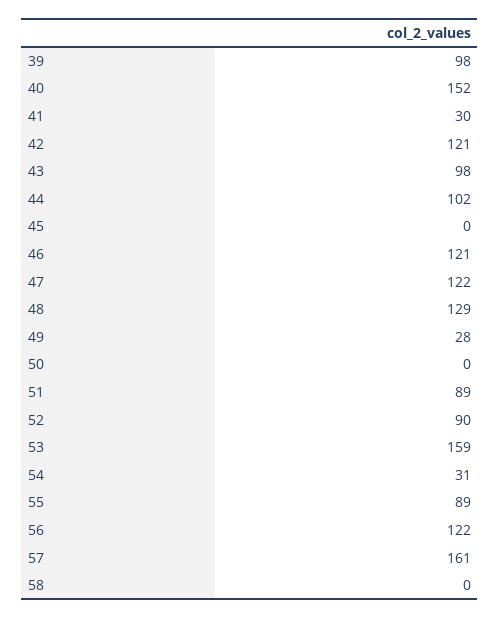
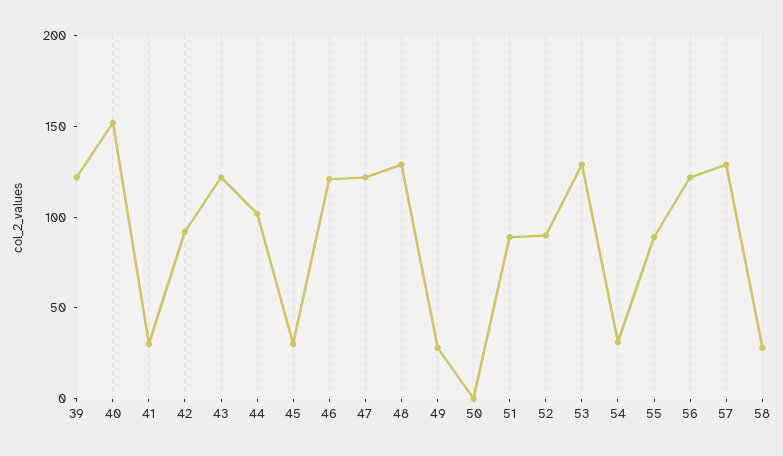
39: 98 -> 120
42: 121 -> 90
43: 98 -> 120
45: 0 -> 30
53: 159 -> 130
57: 161 -> 130
58: 0 -> 30

